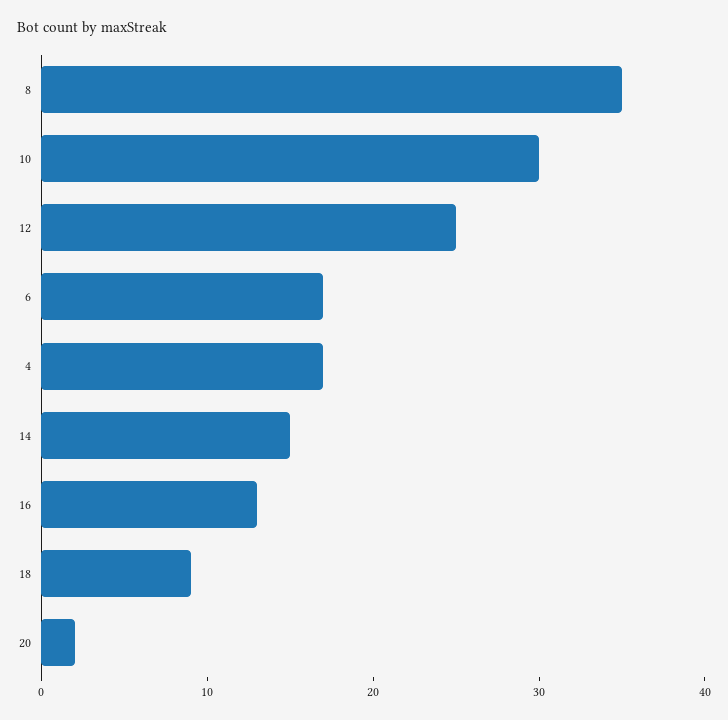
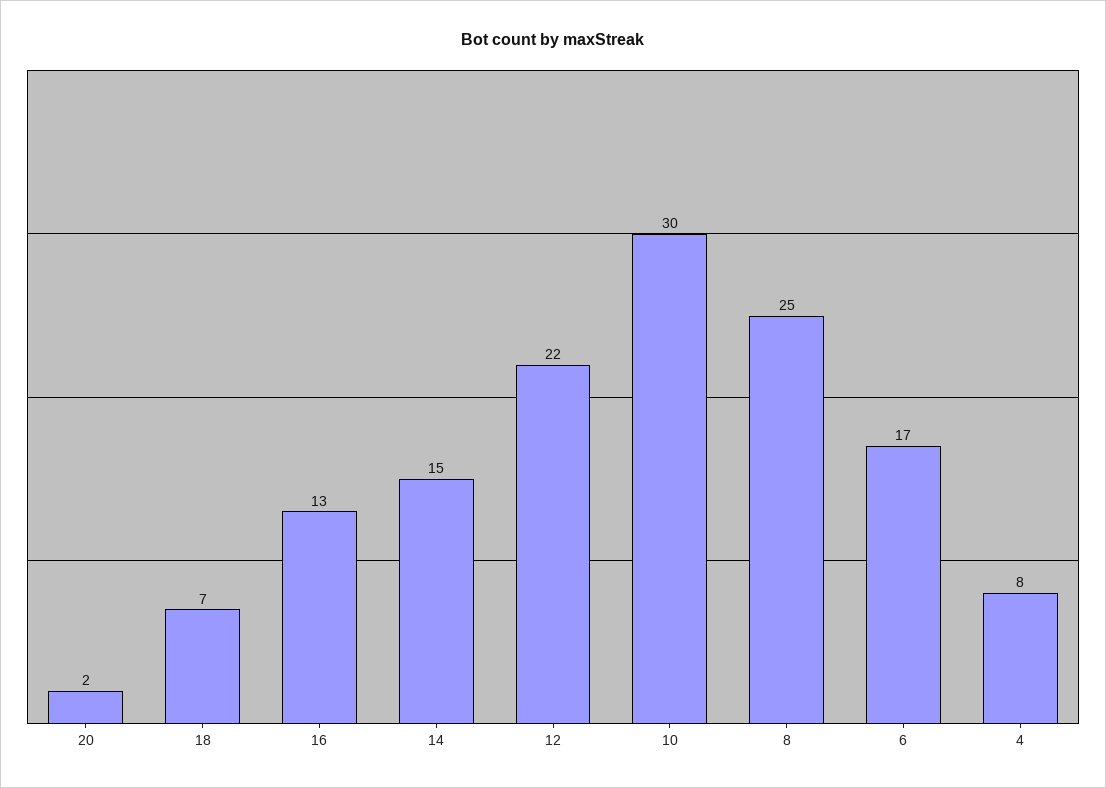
8: 35 -> 25
12: 25 -> 22
4: 17 -> 8
18: 9 -> 7

